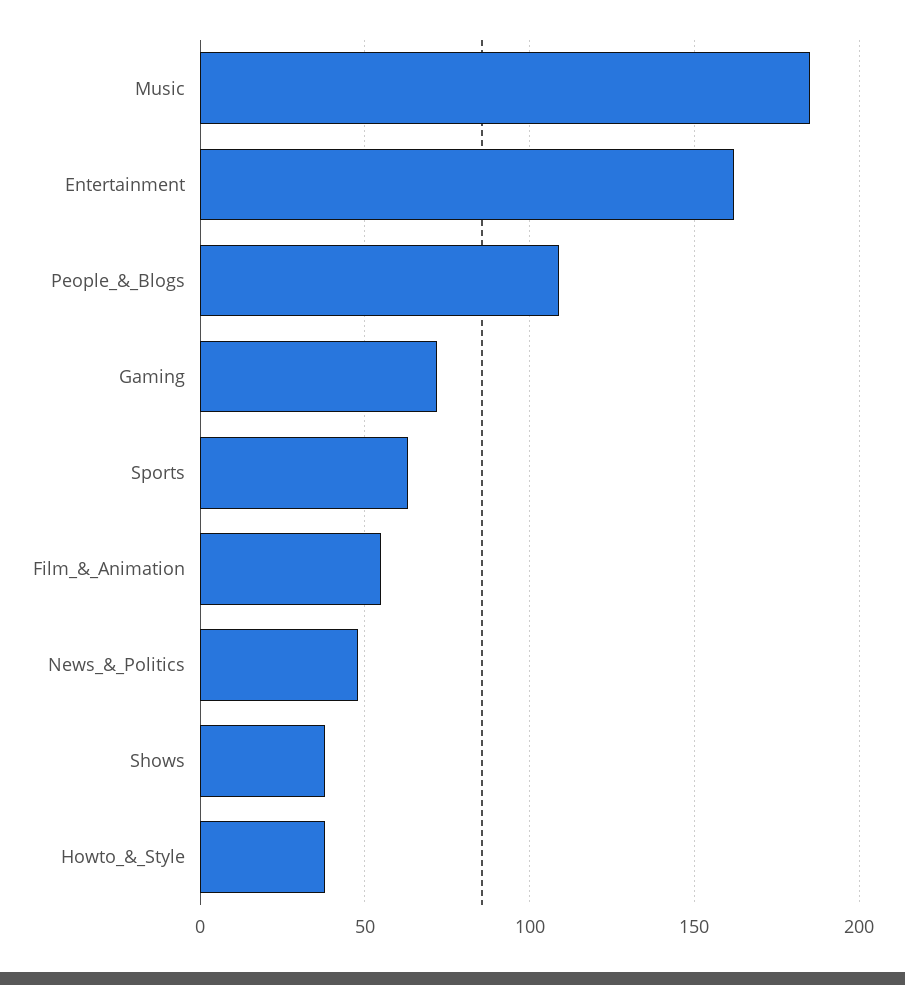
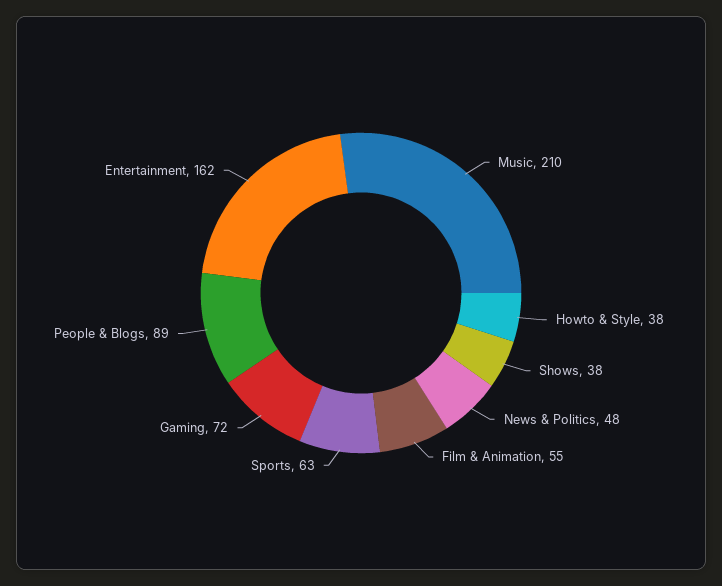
Music: 185 -> 210
People_&_Blogs: 110 -> 89

